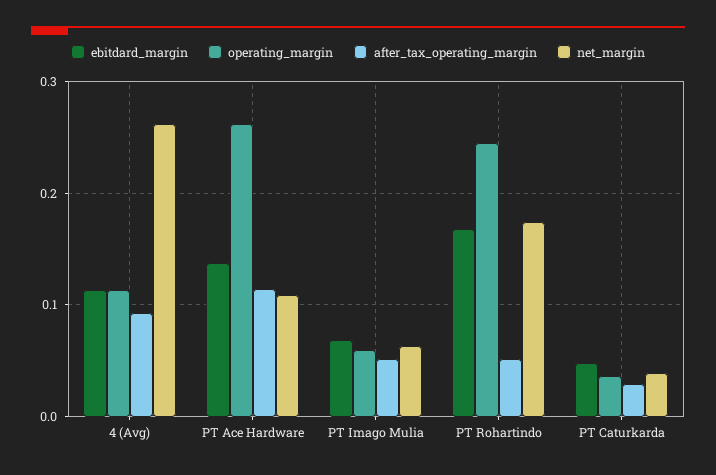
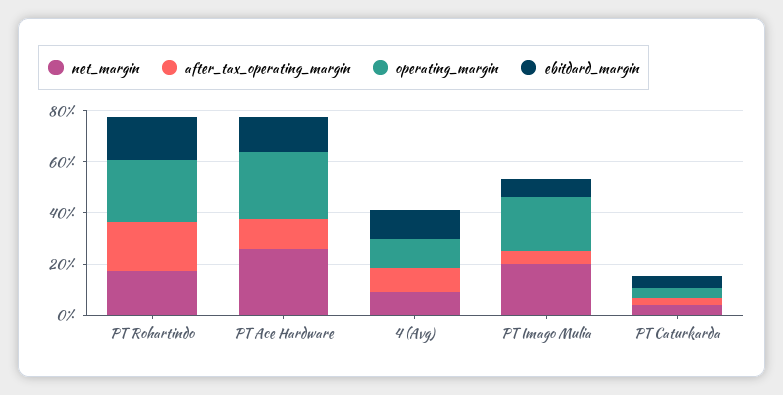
net_margin, 4 (Avg): 0.26 -> 0.1
net_margin, PT Ace Hardware: 0.11 -> 0.25
operating_margin, PT Imago Mulia: 0.06 -> 0.2
net_margin, PT Imago Mulia: 0.06 -> 0.2
after_tax_operating_margin, PT Rohartindo: 0.05 -> 0.2

